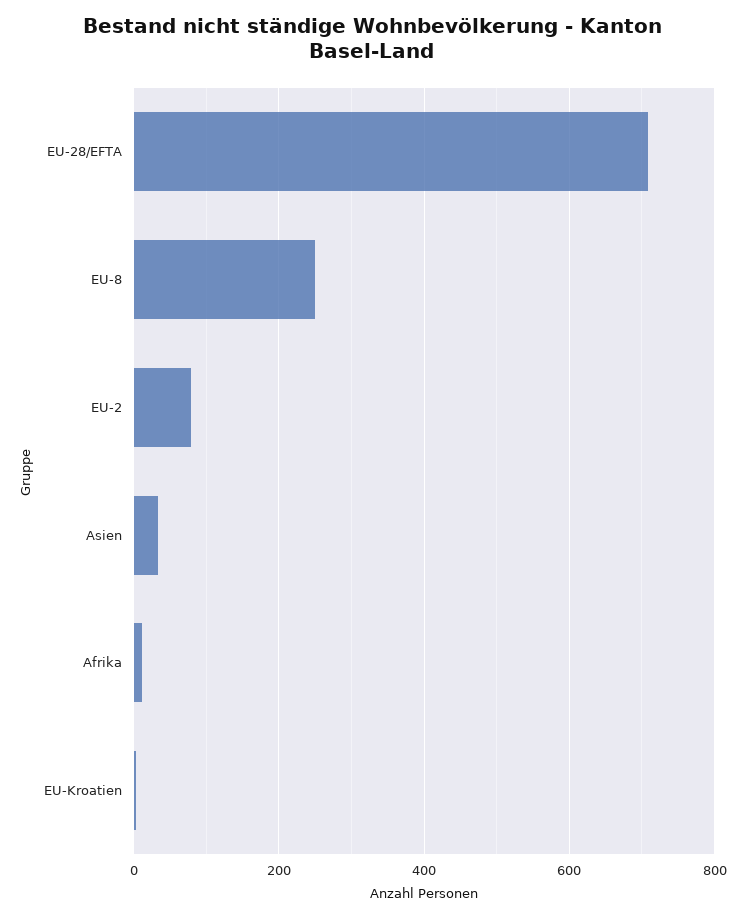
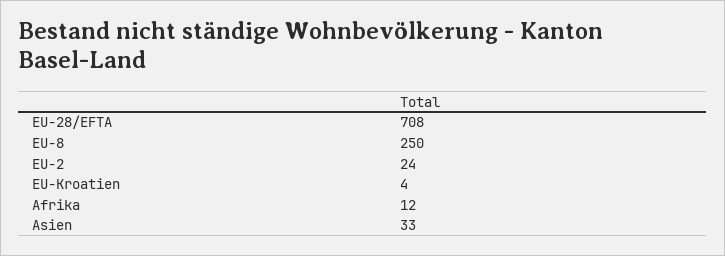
EU-2: 80 -> 24

